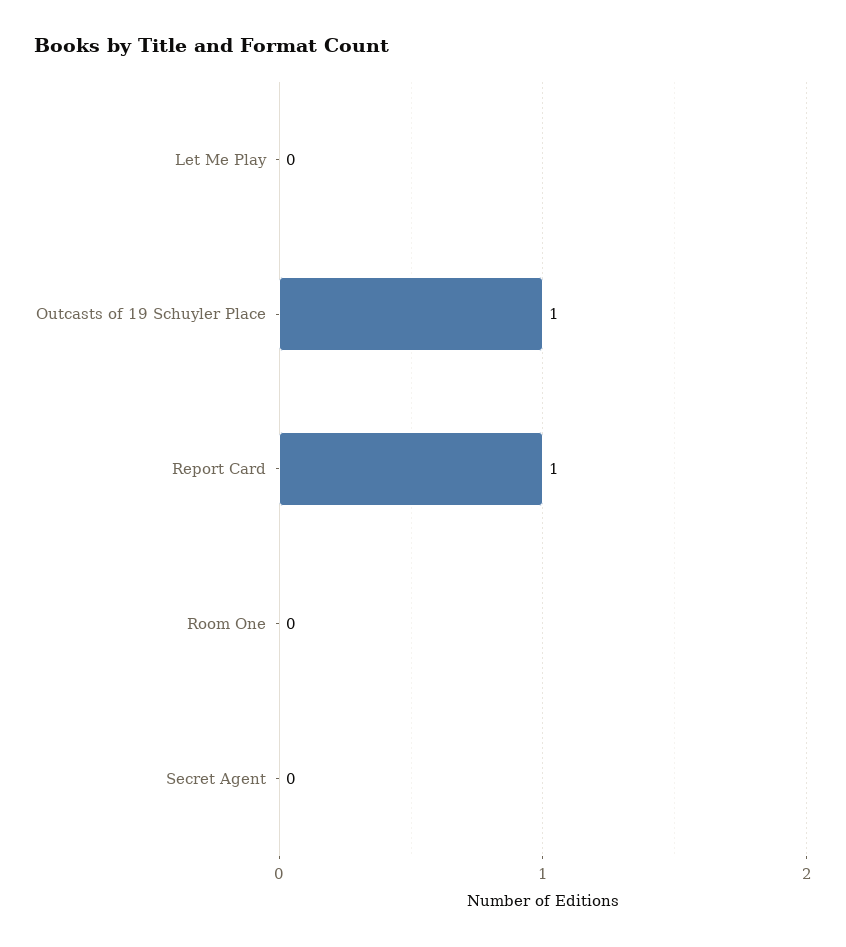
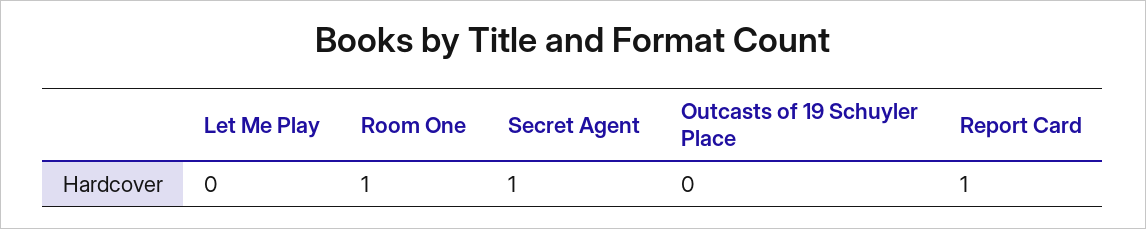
Outcasts of 19 Schuyler Place: 1 -> 0
Room One: 0 -> 1
Secret Agent: 0 -> 1

